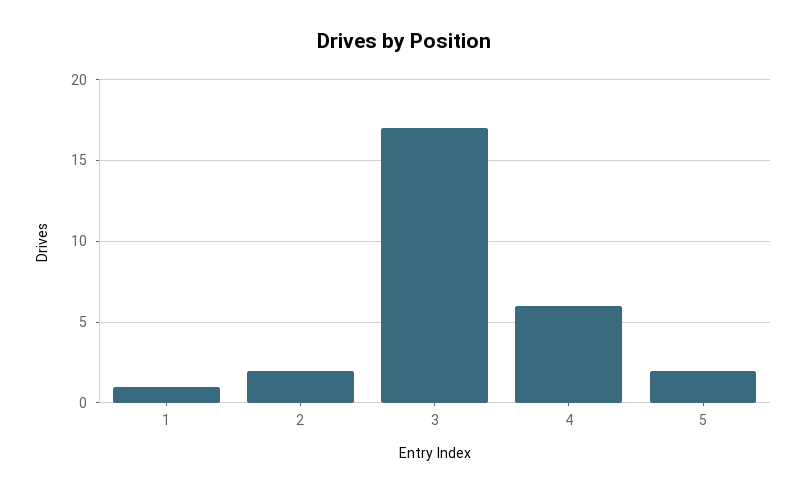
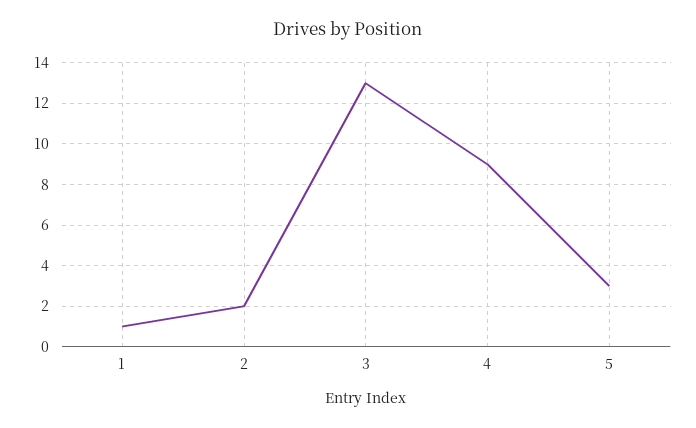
3: 17 -> 13
4: 6 -> 9
5: 2 -> 3

